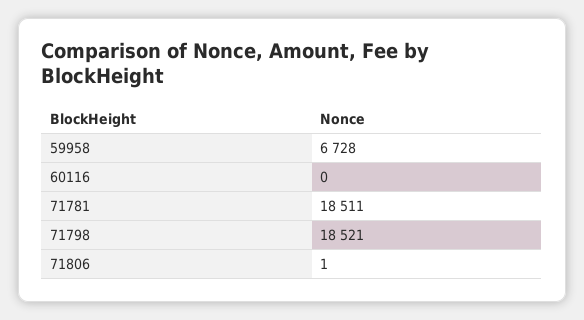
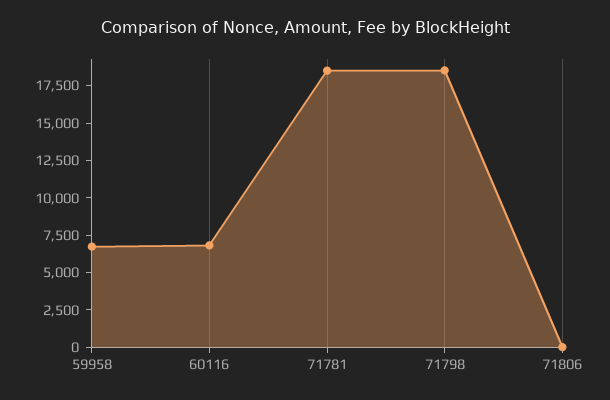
60116: 0 -> 7500

